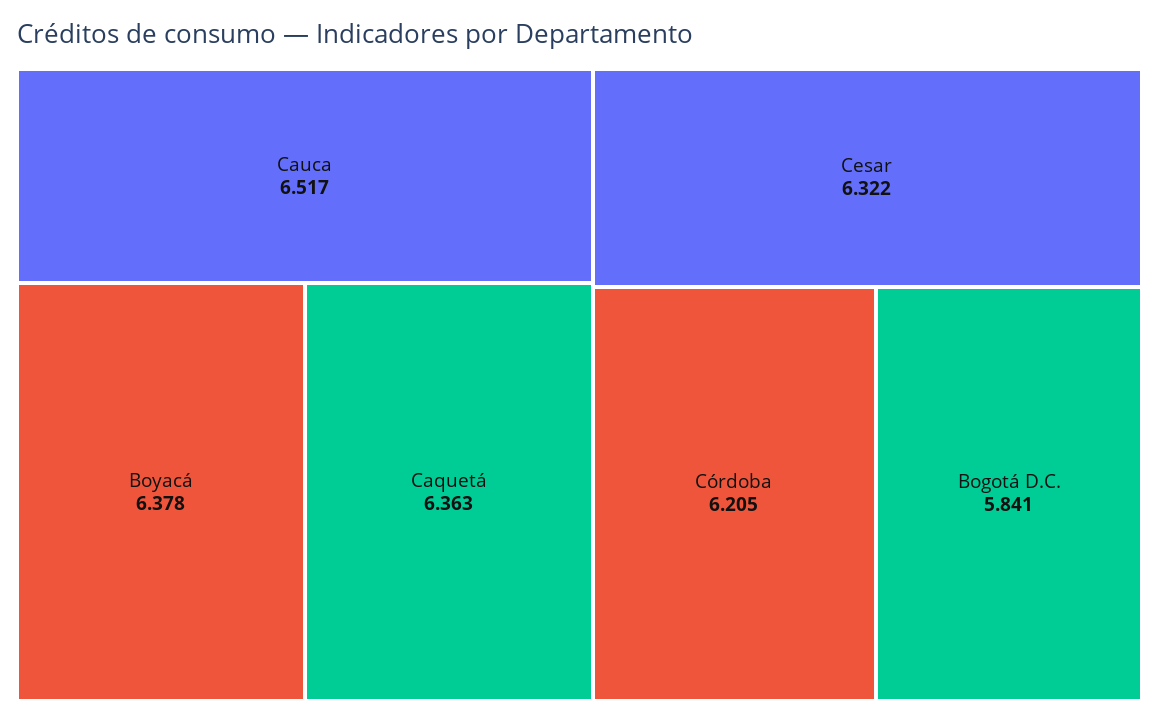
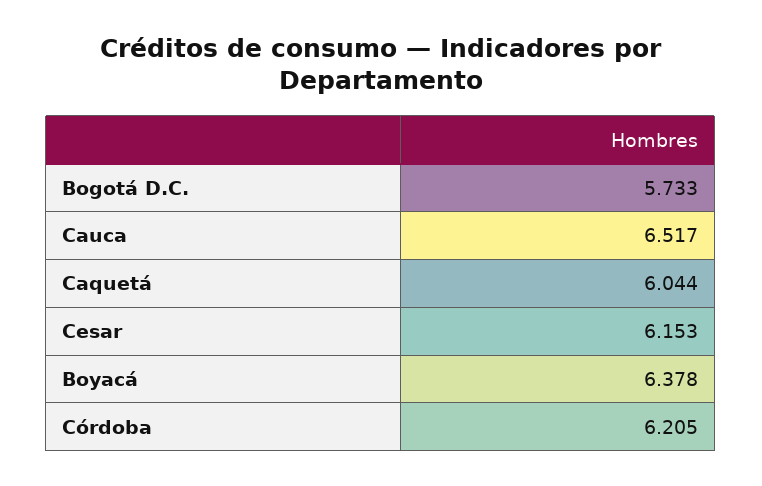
Caquetá: 6.363 -> 6.044
Cesar: 6.322 -> 6.153
Bogotá D.C.: 5.841 -> 5.733

